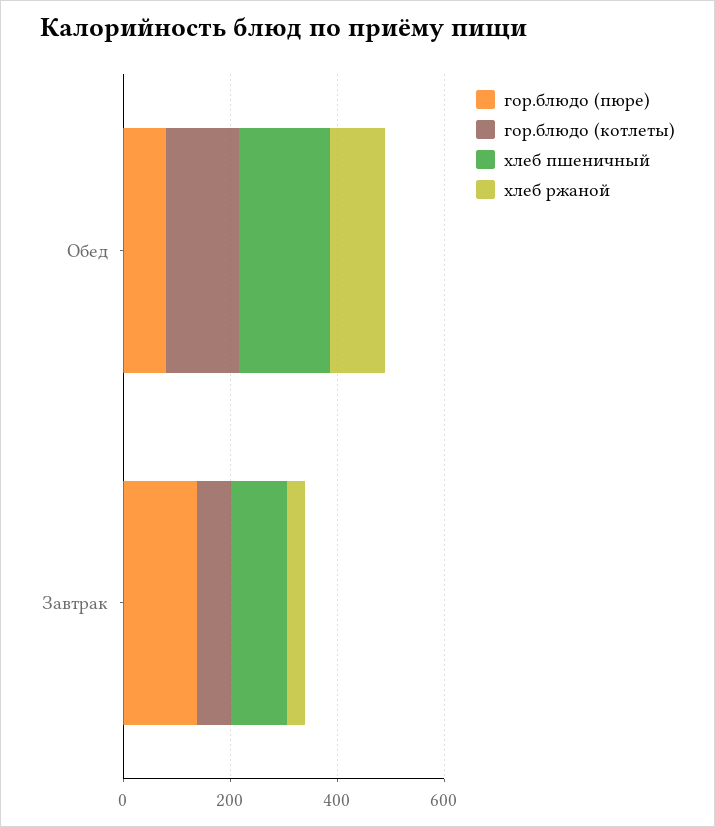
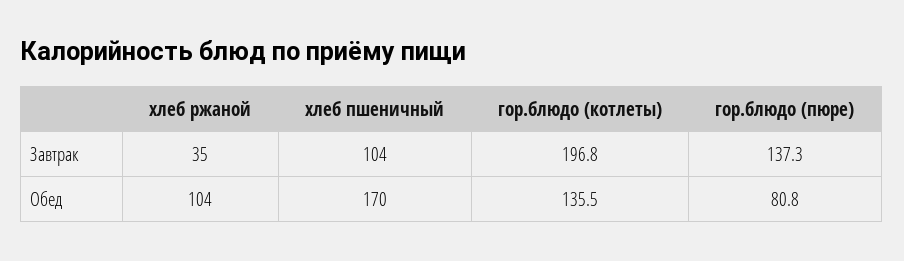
гор.блюдо (котлеты), Завтрак: 50 -> 196.8

